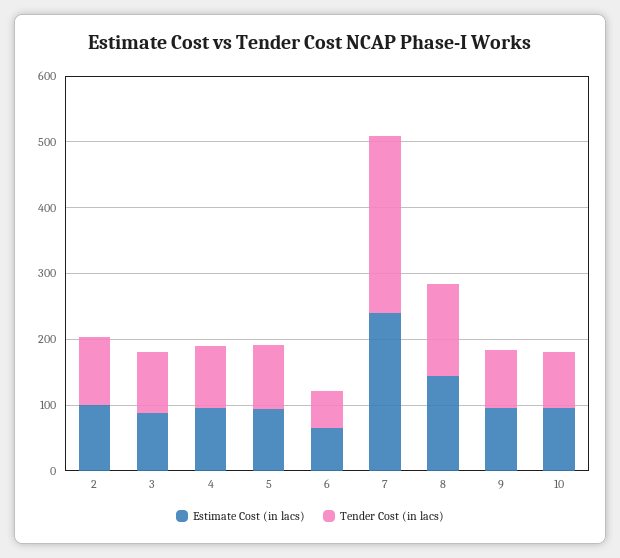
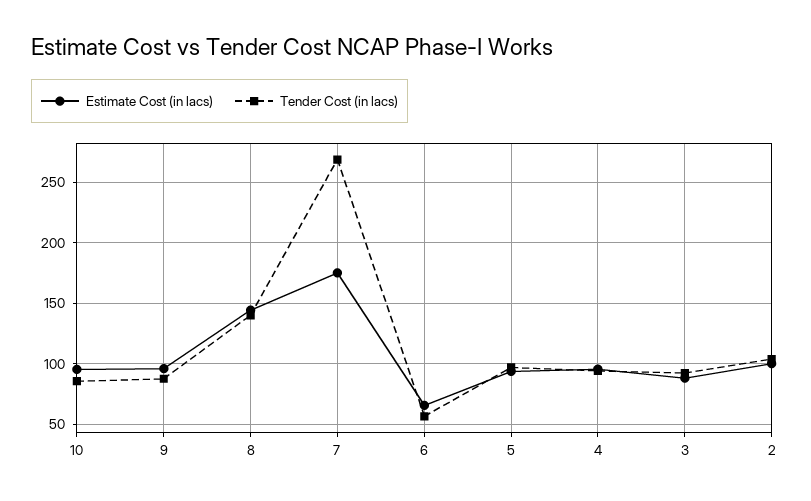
Estimate Cost (in lacs), 7: 240 -> 175

